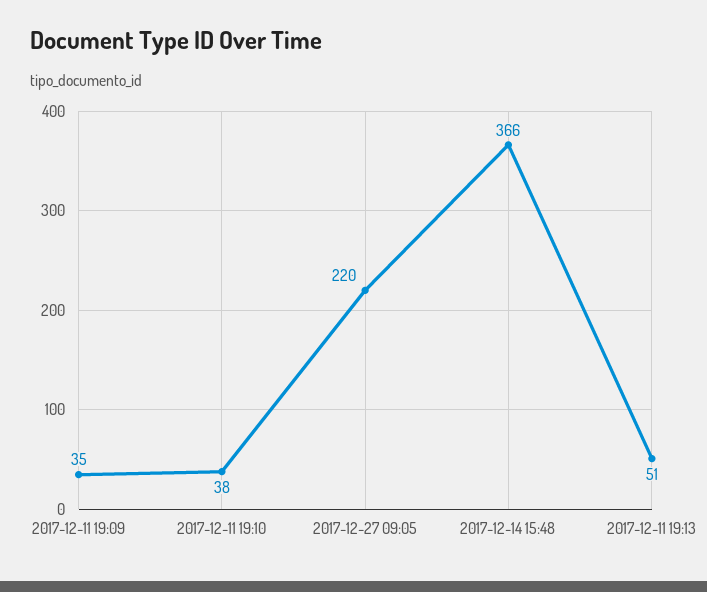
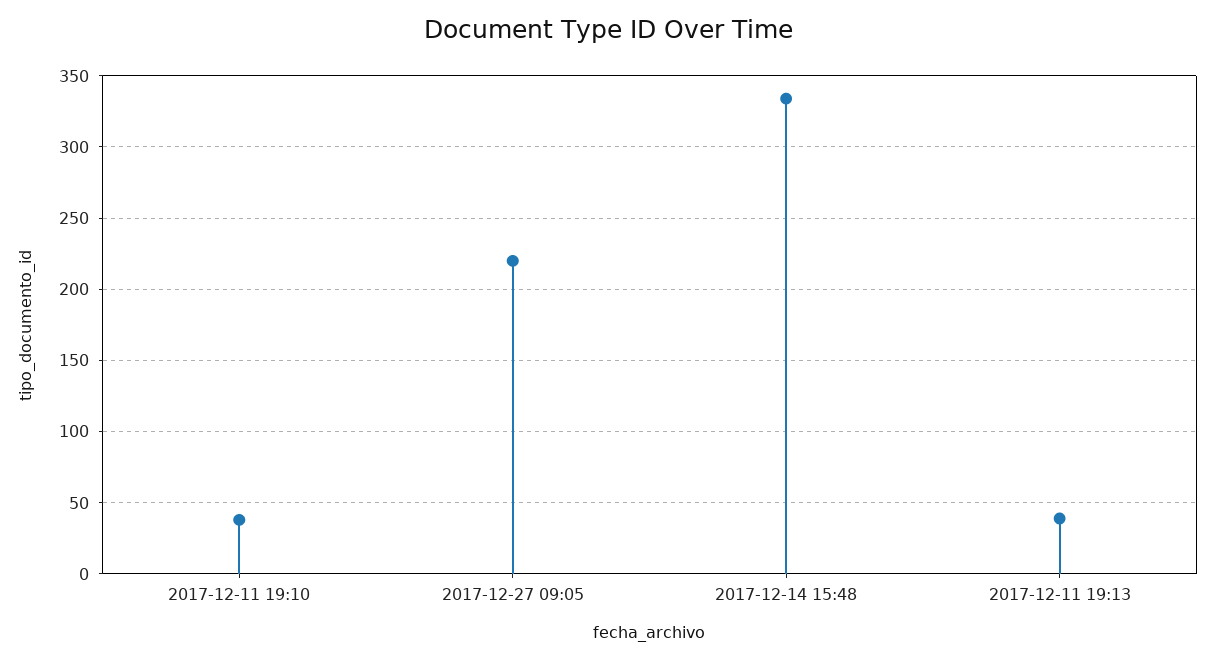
2017-12-11 19:09: 35 -> none
2017-12-14 15:48: 366 -> 335
2017-12-11 19:13: 51 -> 40

